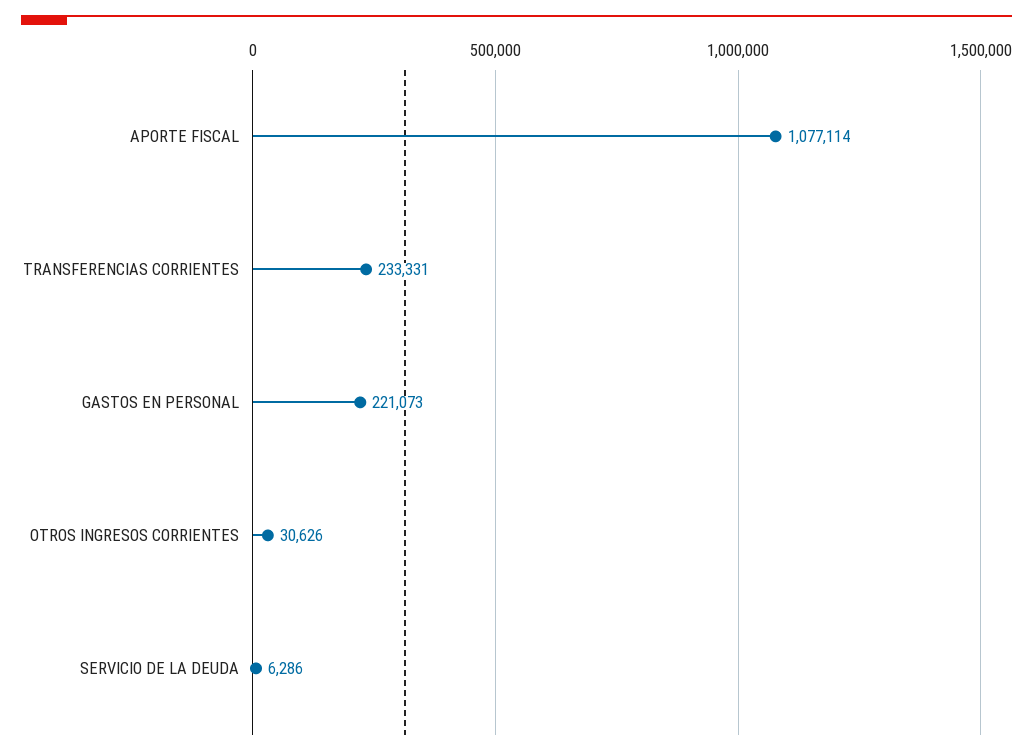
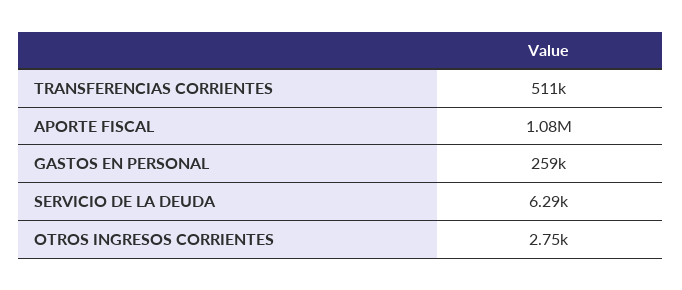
TRANSFERENCIAS CORRIENTES: 233331 -> 511000
GASTOS EN PERSONAL: 221073 -> 259000
OTROS INGRESOS CORRIENTES: 30626 -> 2750

